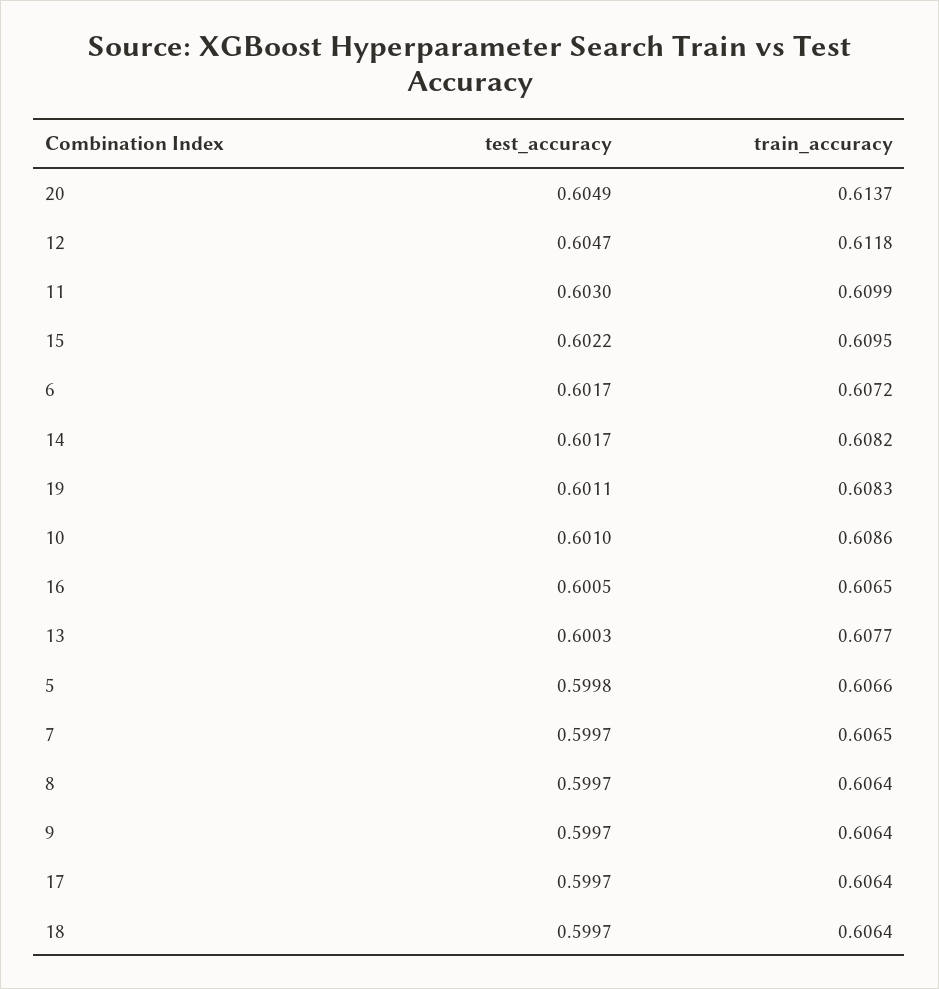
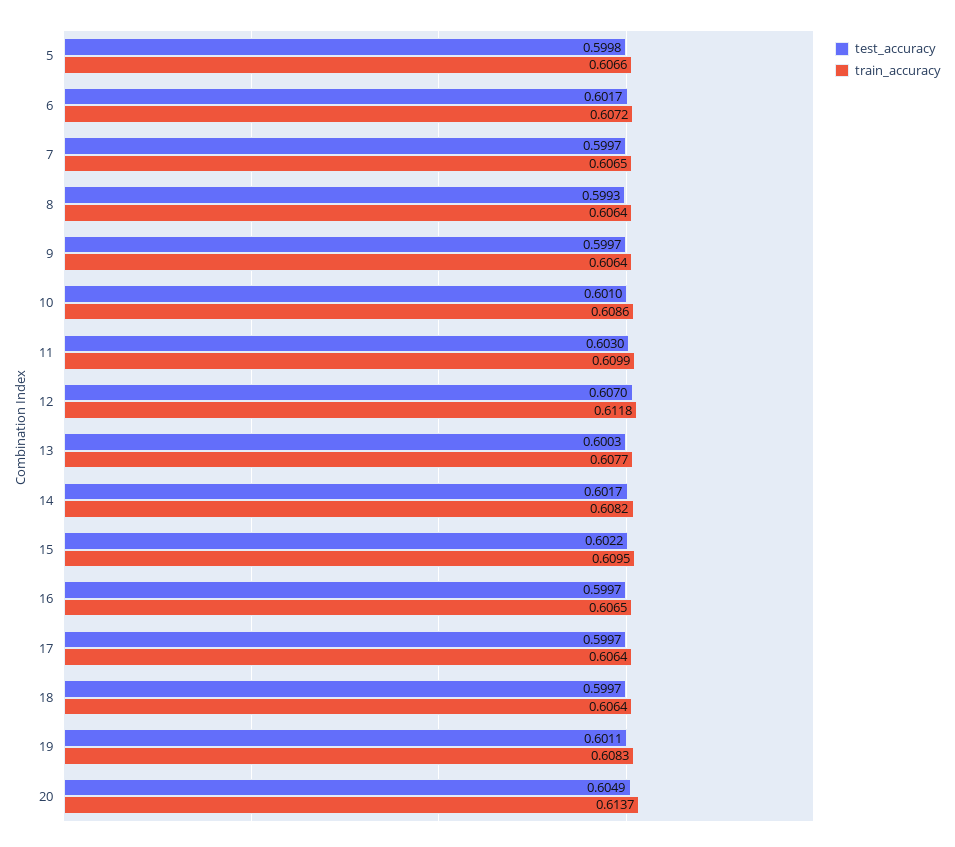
test_accuracy, 12: 0.6047 -> 0.607
test_accuracy, 16: 0.6005 -> 0.5997
test_accuracy, 8: 0.5997 -> 0.5993

